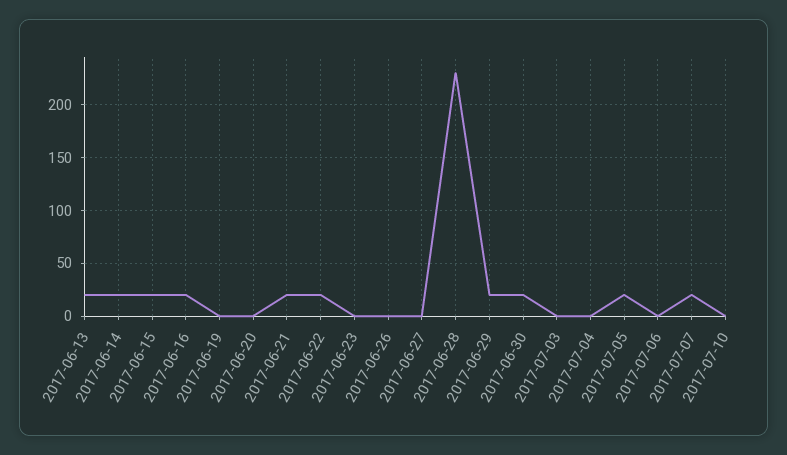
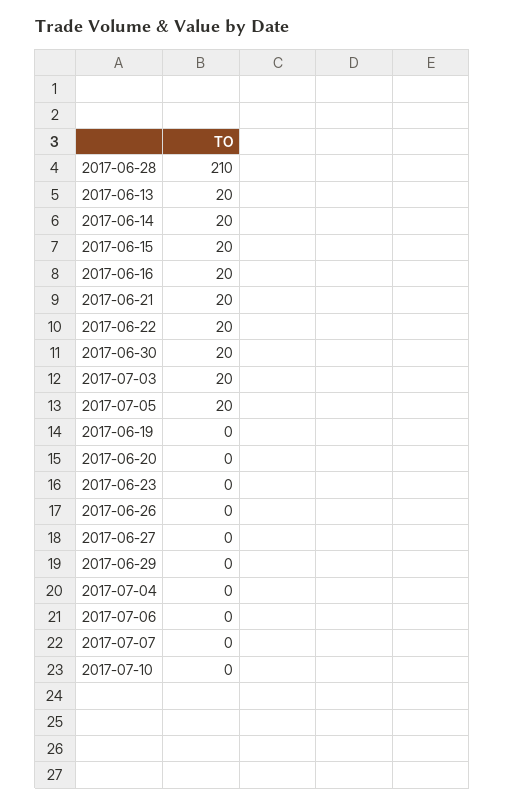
2017-06-28: 230 -> 210
2017-06-29: 20 -> 0
2017-07-03: 0 -> 20
2017-07-07: 20 -> 0

